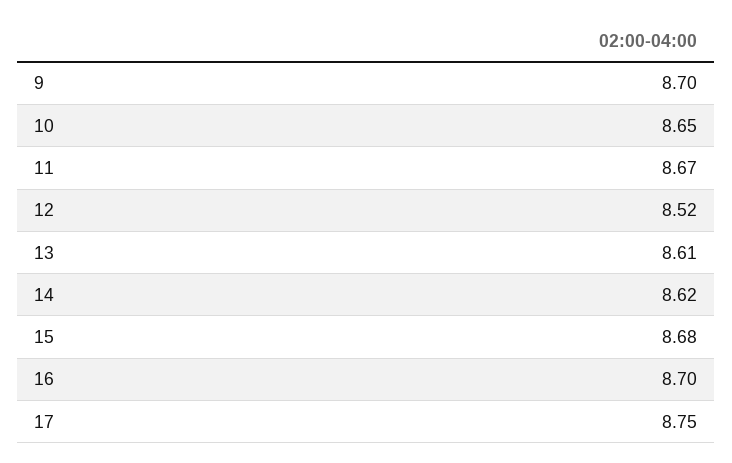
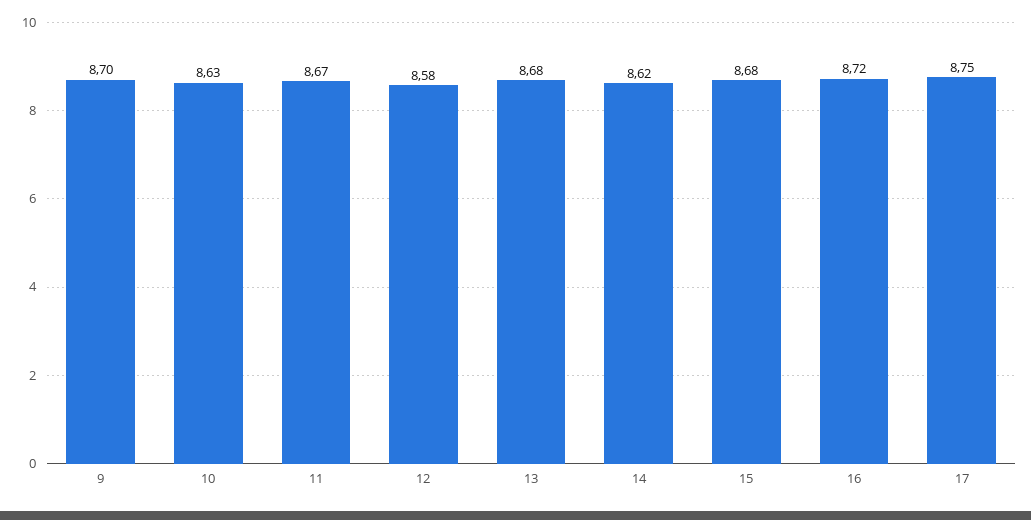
10: 8.65 -> 8.63
12: 8.52 -> 8.58
13: 8.61 -> 8.68
16: 8.7 -> 8.72

